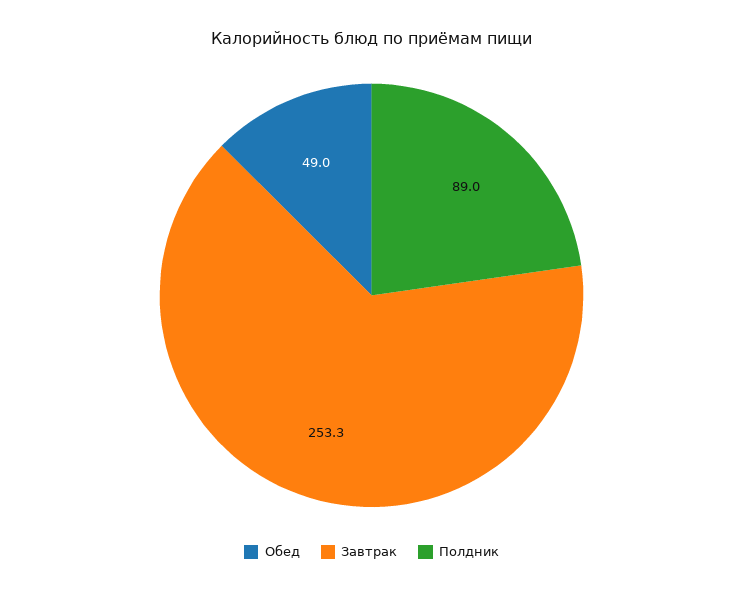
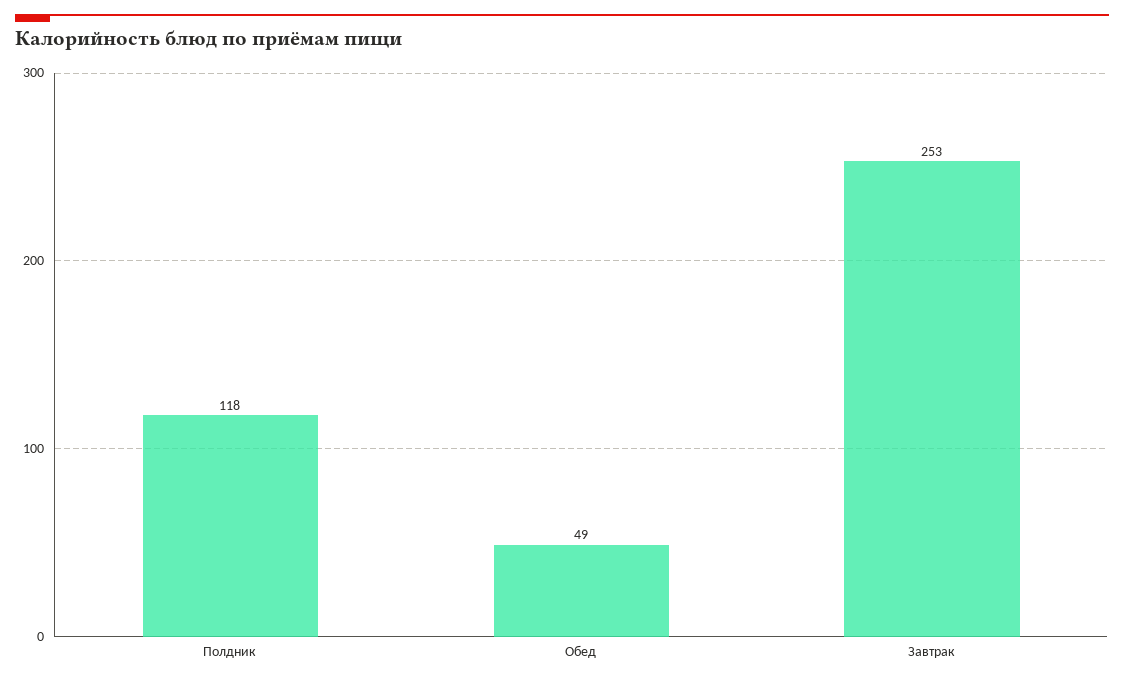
Полдник: 89 -> 118

